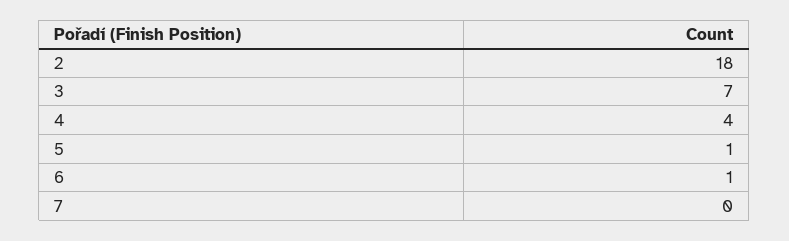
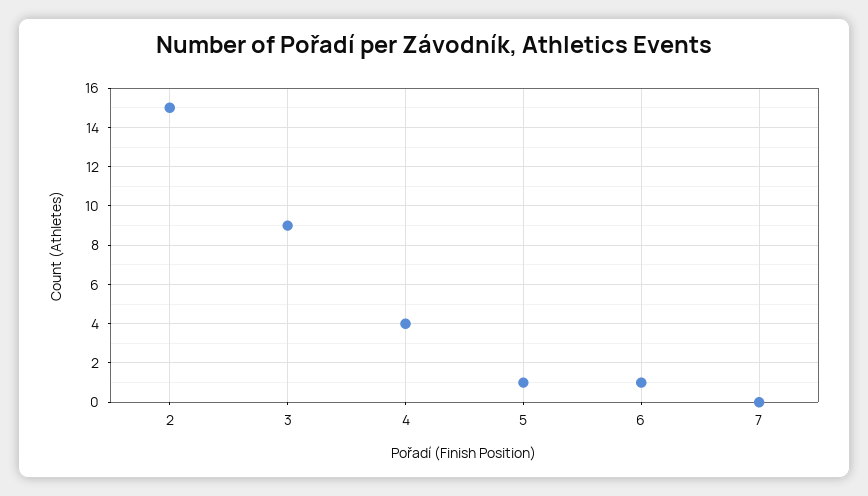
2: 18 -> 15
3: 7 -> 9

